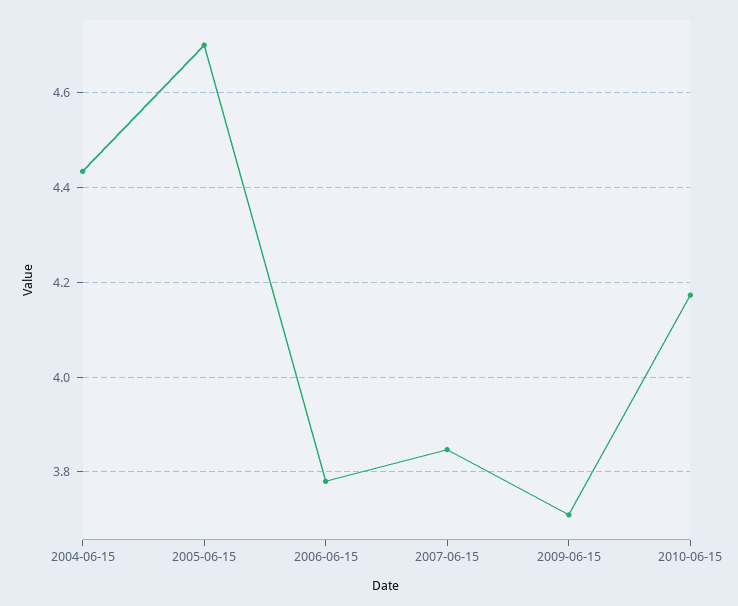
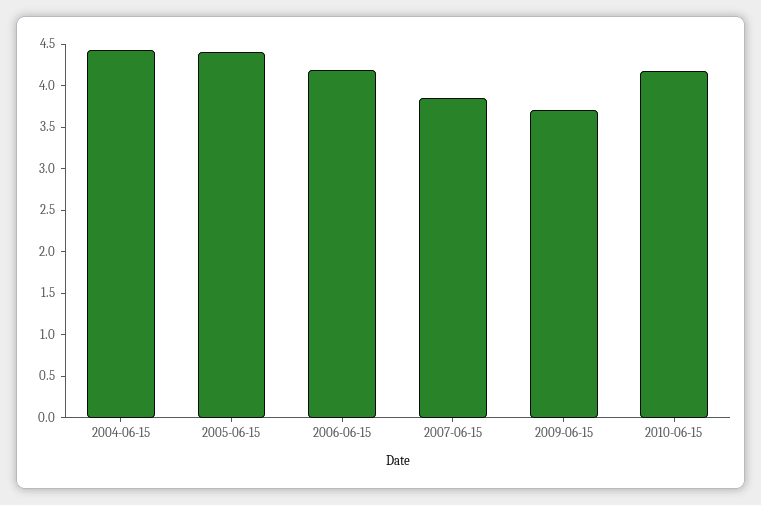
2005-06-15: 4.7 -> 4.4
2006-06-15: 3.78 -> 4.2

